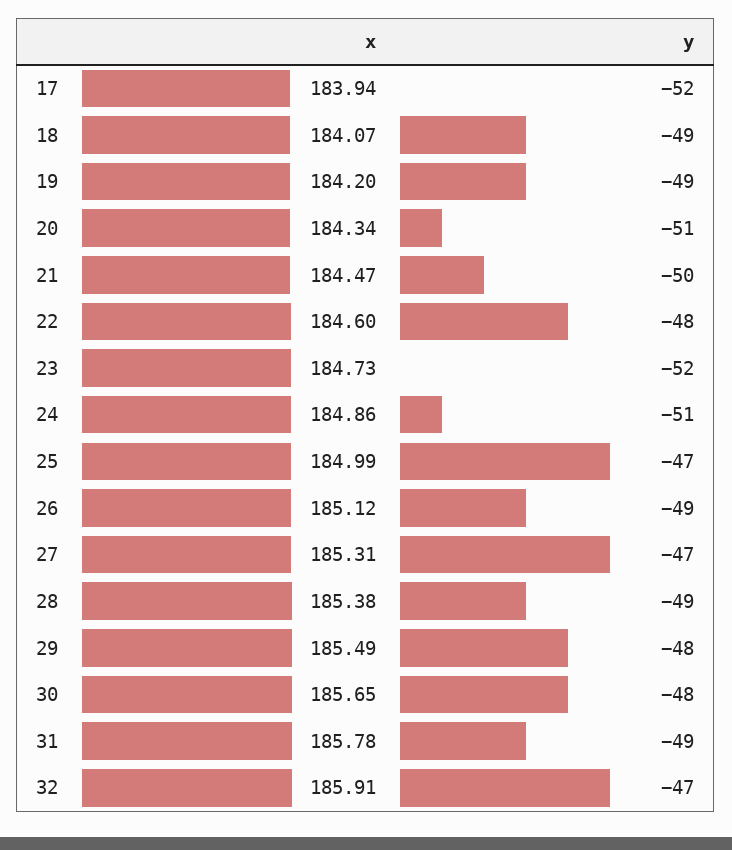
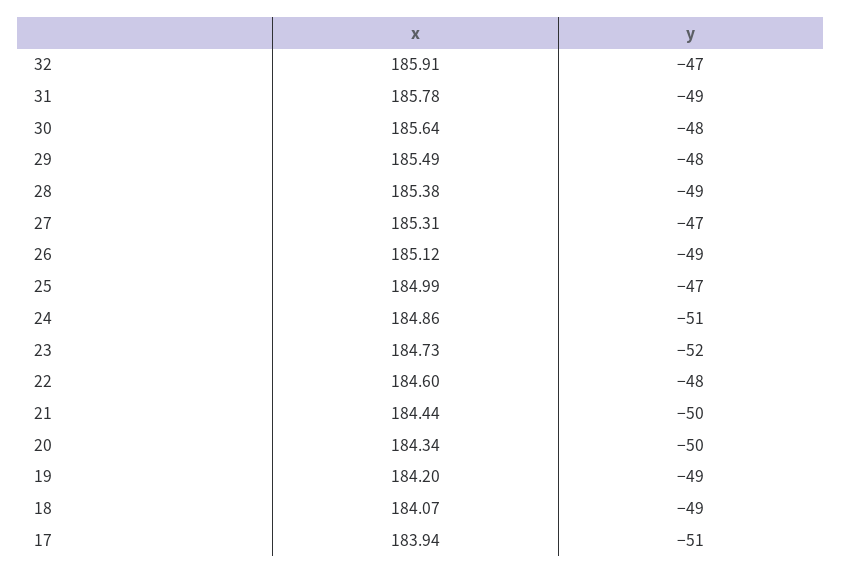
y, 17: -52 -> -51
y, 20: -51 -> -50
x, 21: 184.47 -> 184.44
x, 30: 185.65 -> 185.64

